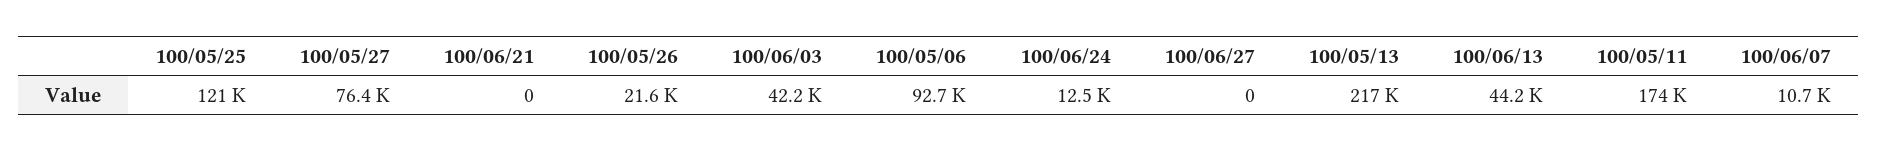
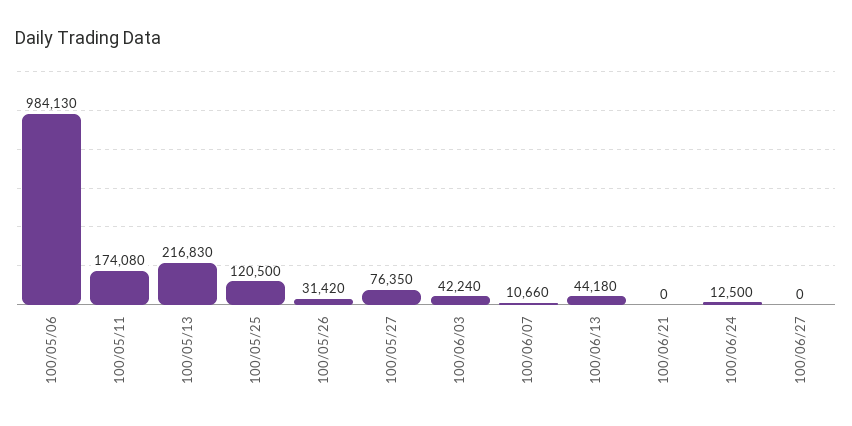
100/05/26: 21600 -> 31420
100/05/06: 92700 -> 984130

